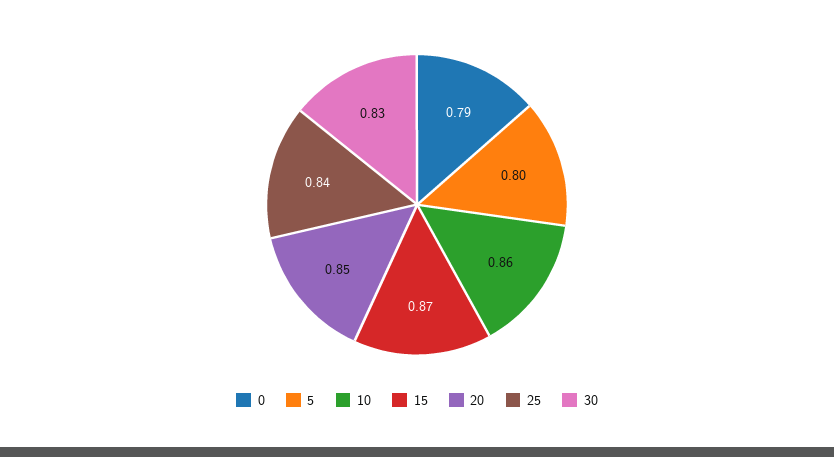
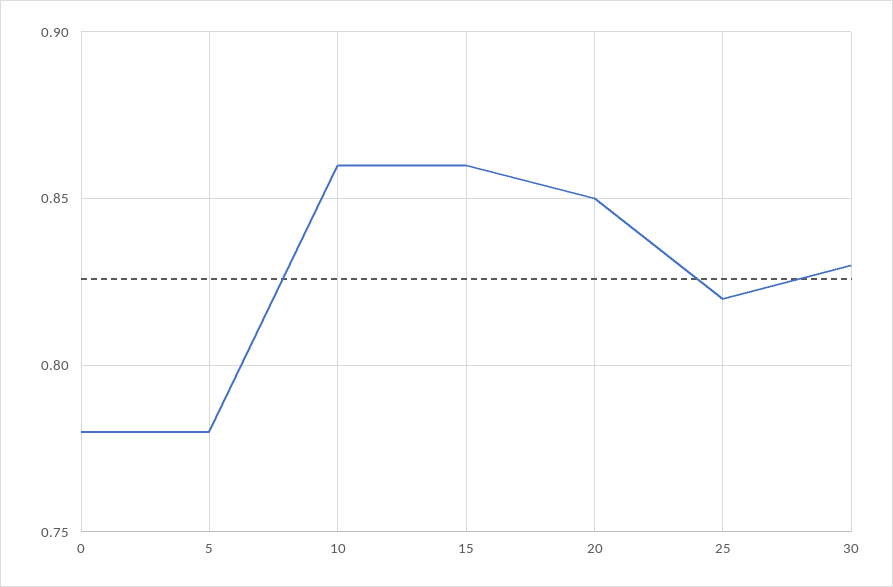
0: 0.79 -> 0.78
5: 0.8 -> 0.78
15: 0.87 -> 0.86
25: 0.84 -> 0.82

